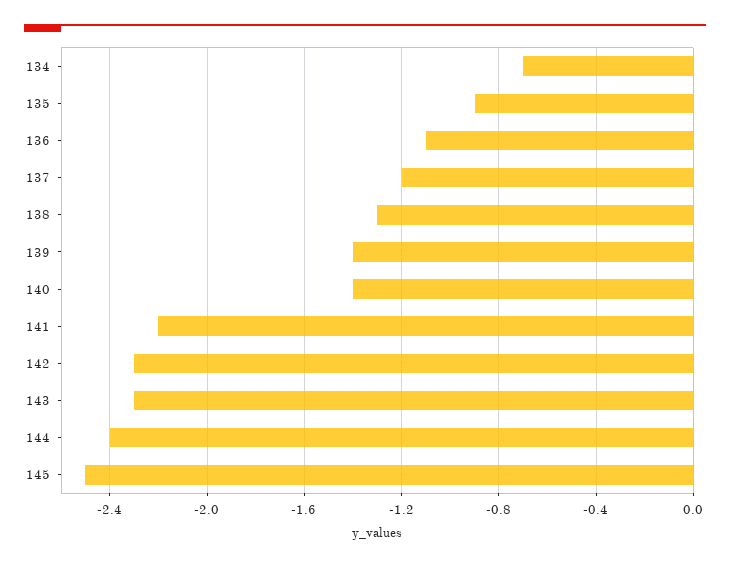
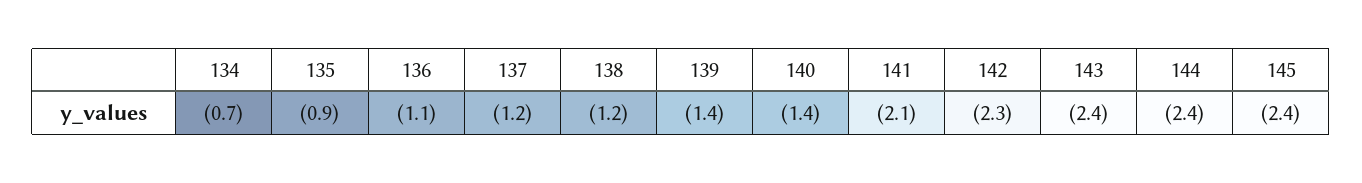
138: -1.3 -> -1.2
141: -2.2 -> -2.1
143: -2.3 -> -2.4
145: -2.5 -> -2.4

